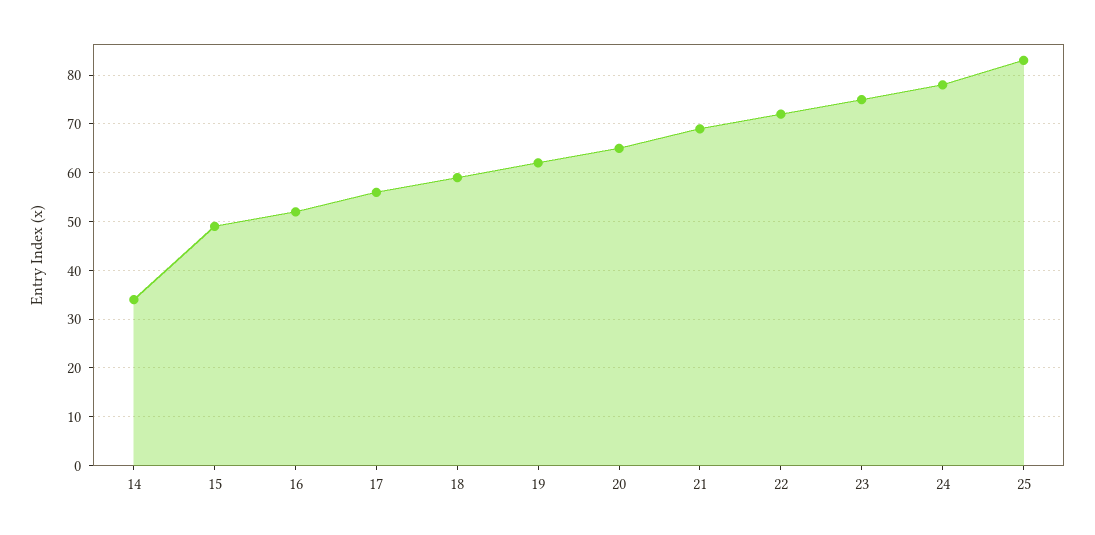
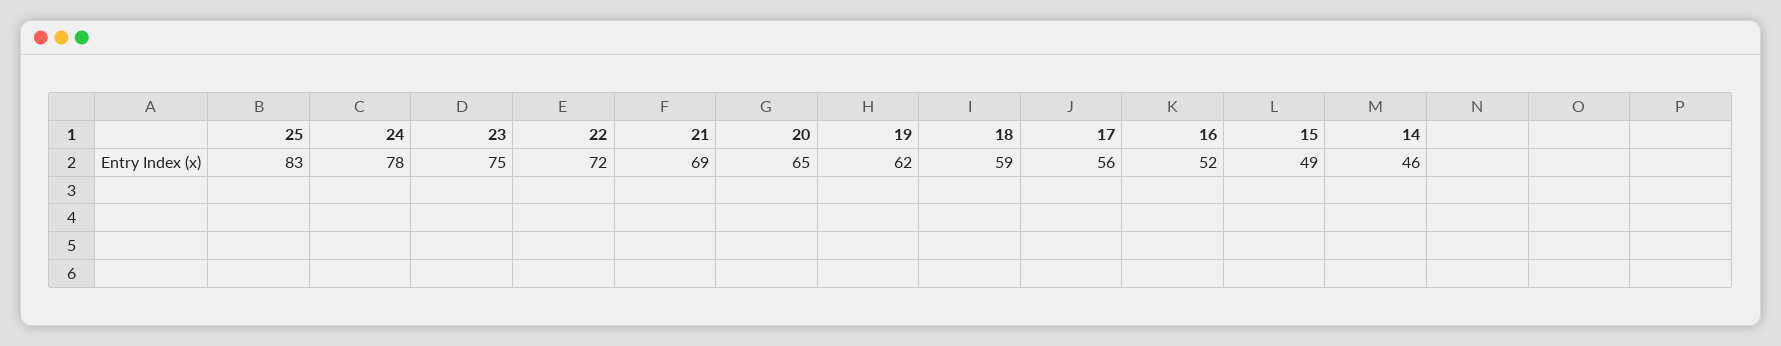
14: 35 -> 46

